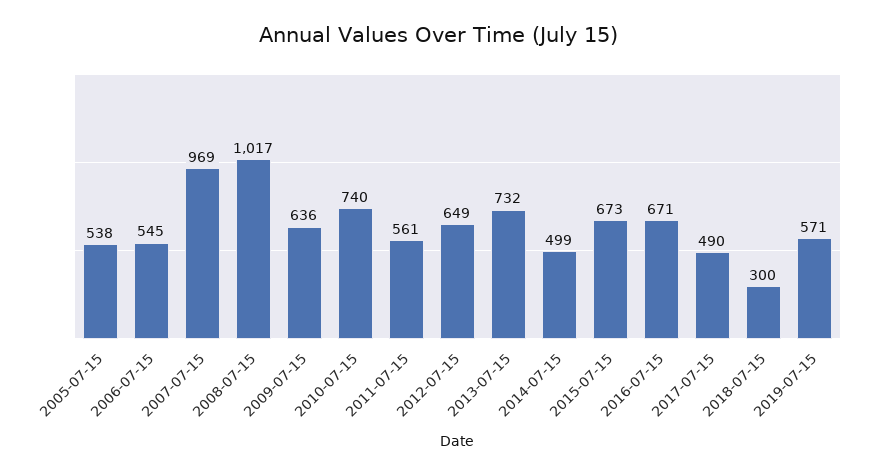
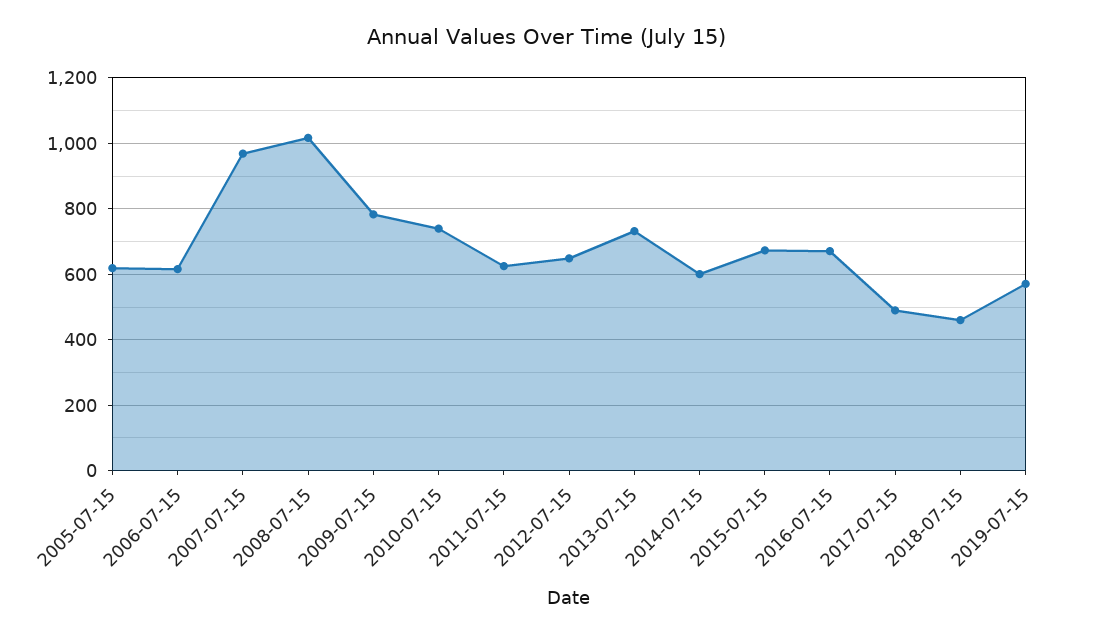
2005-07-15: 538 -> 620
2006-07-15: 545 -> 620
2009-07-15: 636 -> 780
2011-07-15: 561 -> 620
2014-07-15: 499 -> 600
2018-07-15: 300 -> 460

